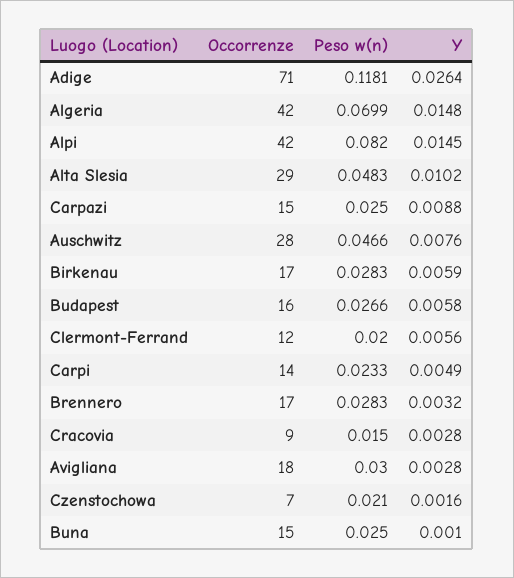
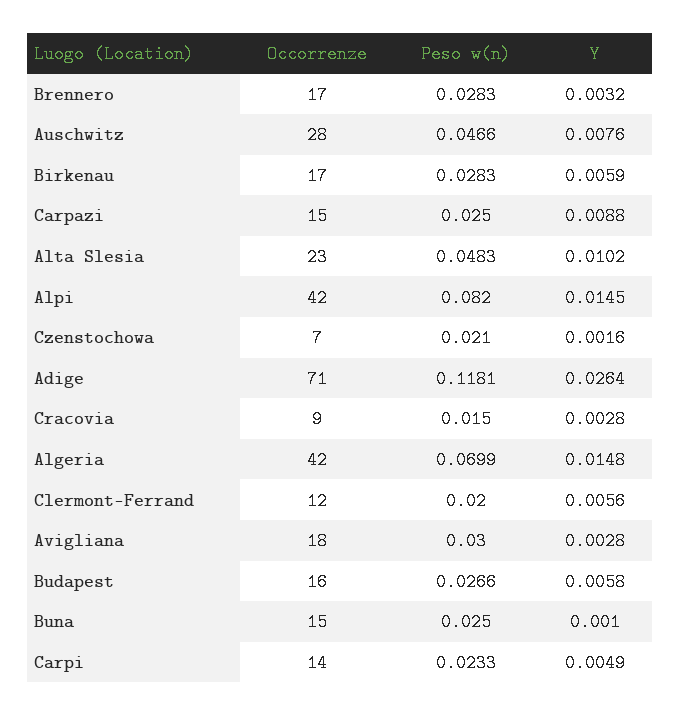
Occorrenze, Alta Slesia: 29 -> 23

